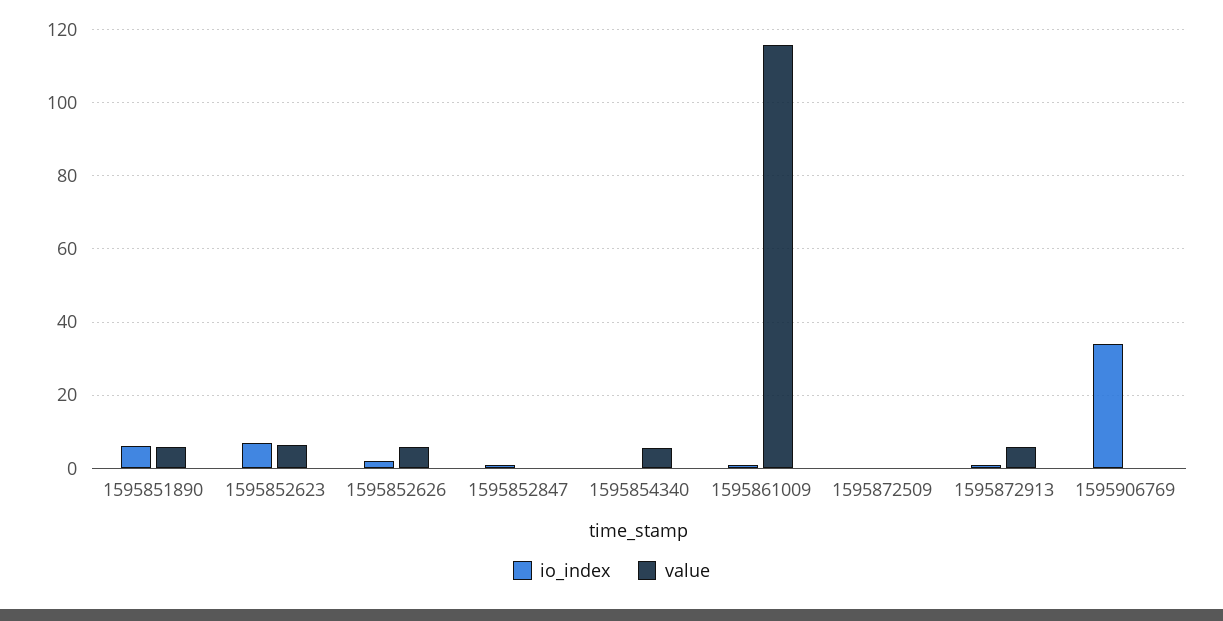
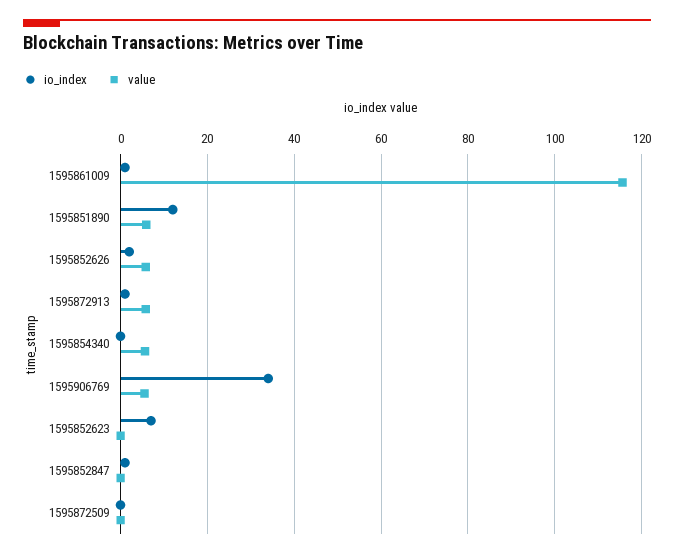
io_index, 1595851890: 6 -> 12
value, 1595852623: 6 -> 0
value, 1595906769: 0 -> 6

